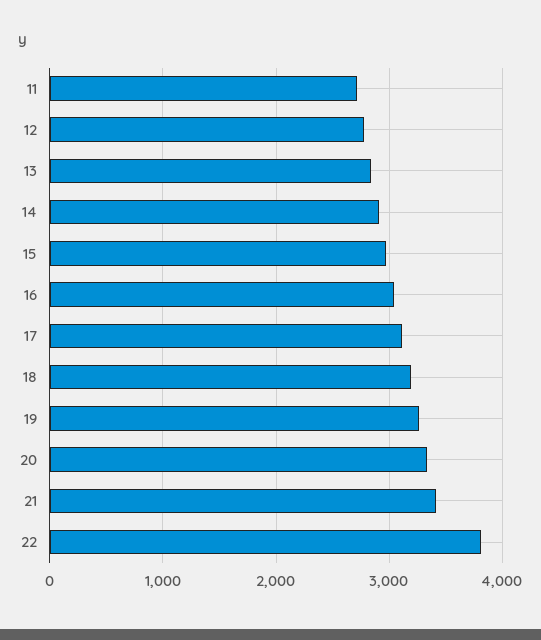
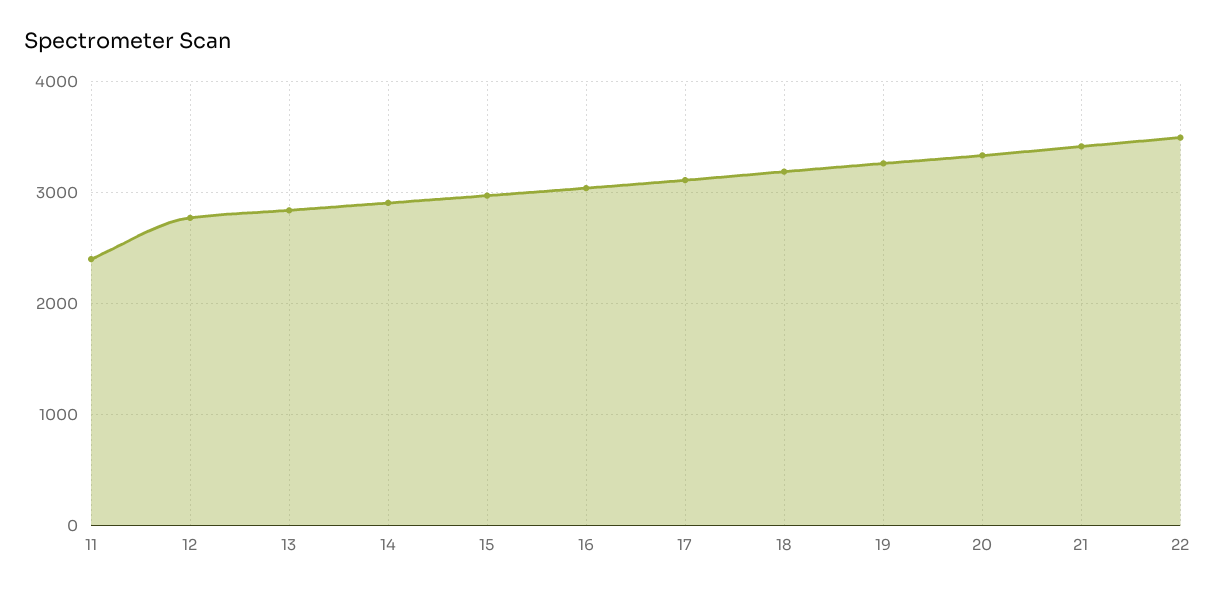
11: 2700 -> 2400
22: 3800 -> 3500

